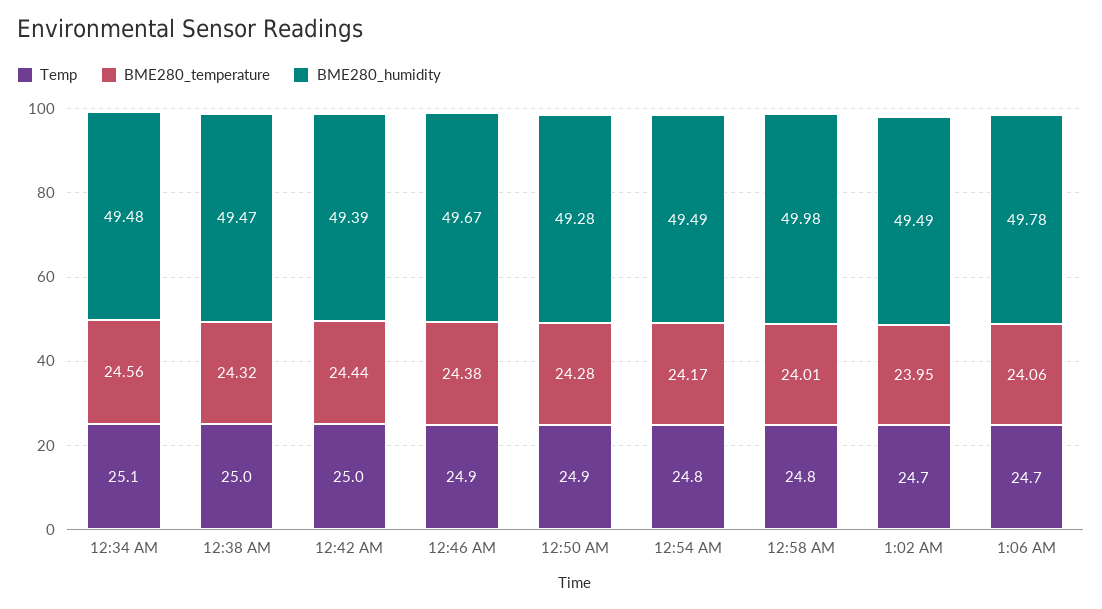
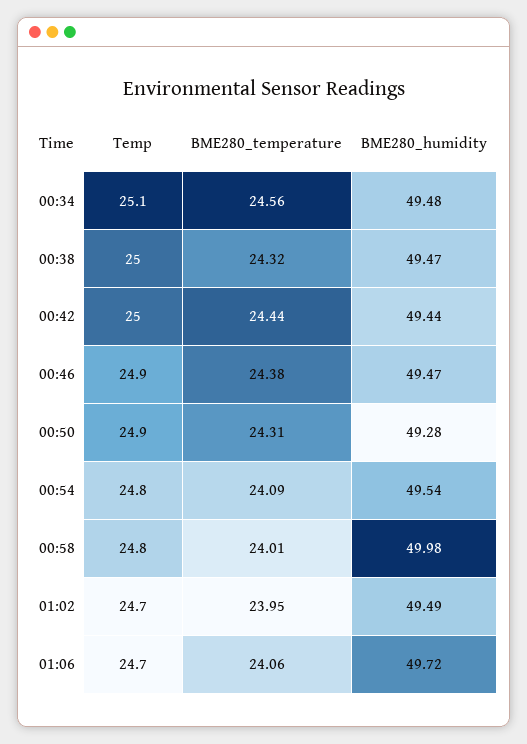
BME280_humidity, 12:42 AM: 49.39 -> 49.44
BME280_humidity, 12:46 AM: 49.67 -> 49.47
BME280_temperature, 12:50 AM: 24.28 -> 24.31
BME280_temperature, 12:54 AM: 24.17 -> 24.09
BME280_humidity, 12:54 AM: 49.49 -> 49.54
BME280_humidity, 1:06 AM: 49.78 -> 49.72

